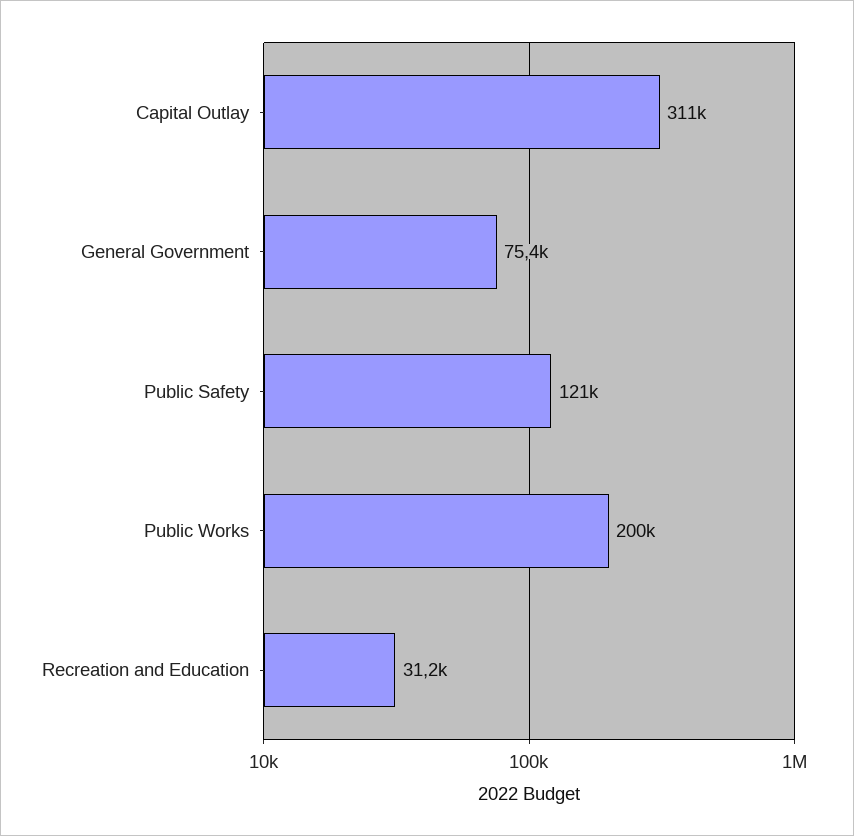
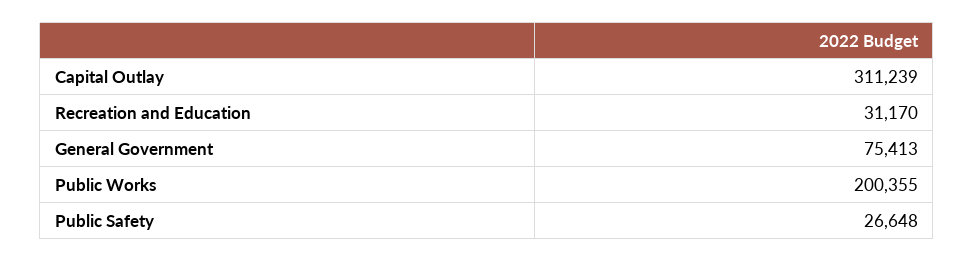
Public Safety: 121000 -> 26648

